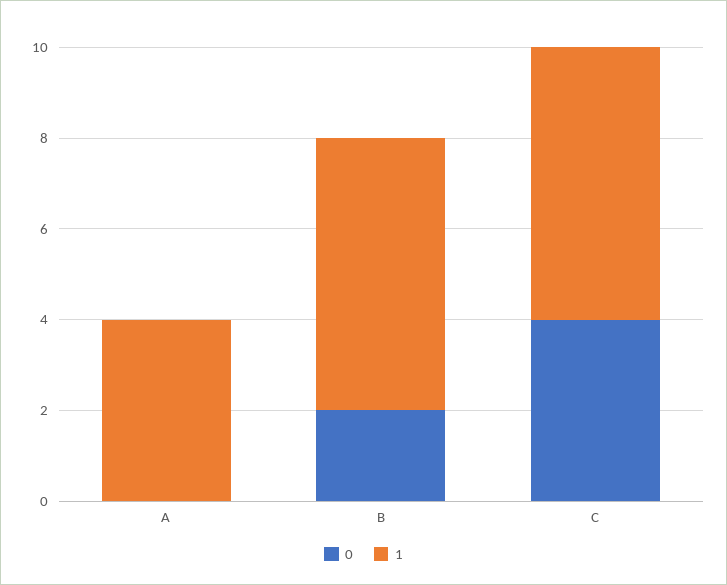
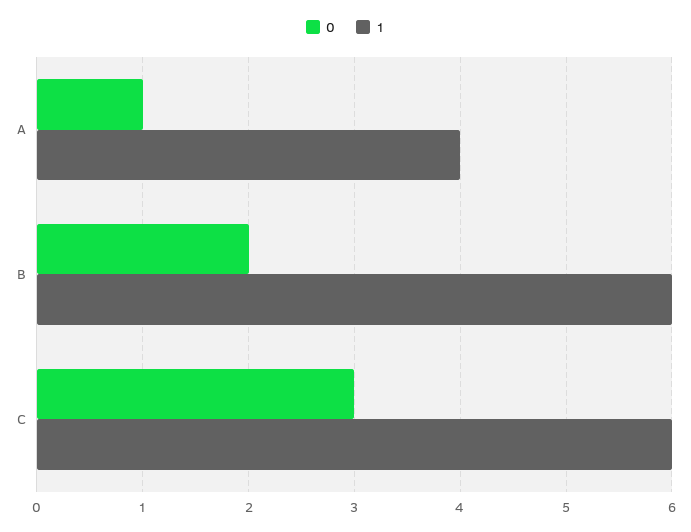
0, A: 0 -> 1
0, C: 4 -> 3

